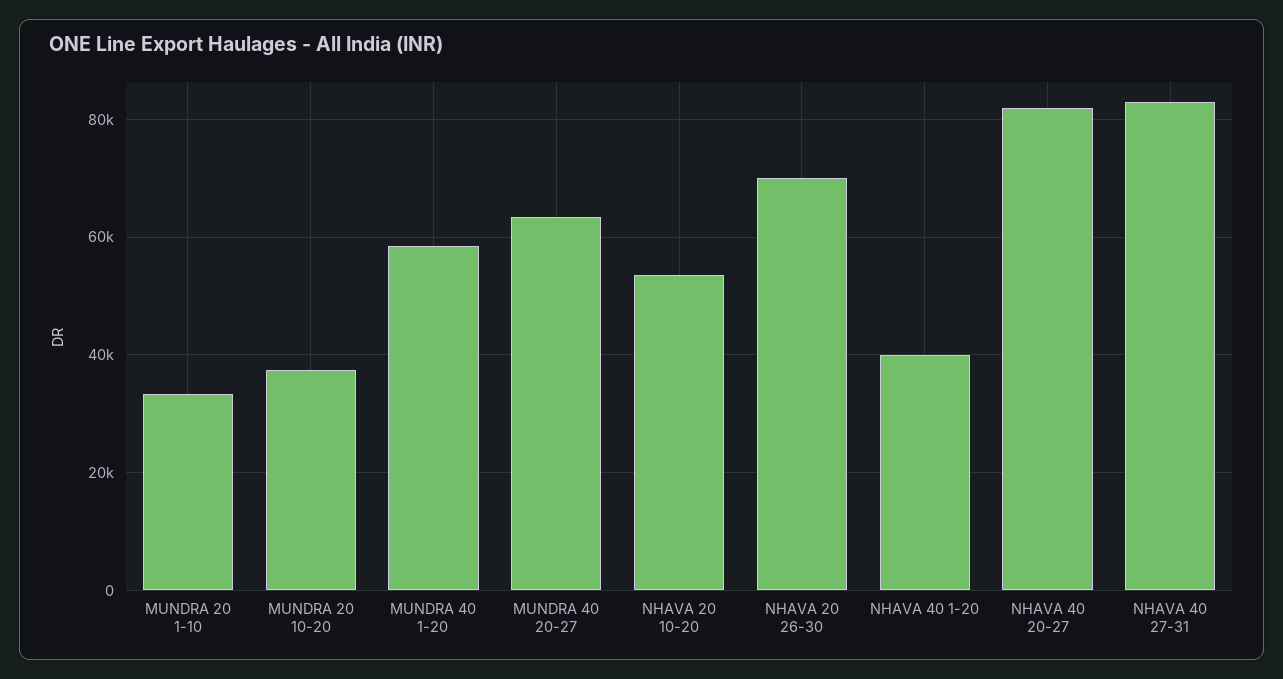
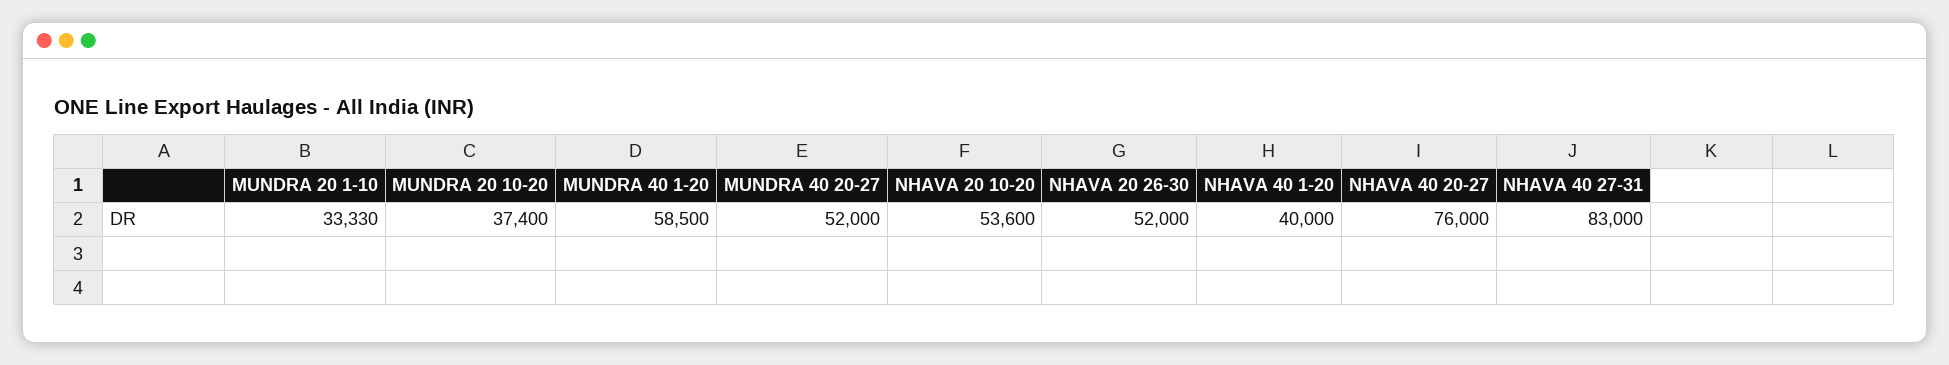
MUNDRA 40 20-27: 64000 -> 52000
NHAVA 20 26-30: 70000 -> 52000
NHAVA 40 20-27: 82000 -> 76000

